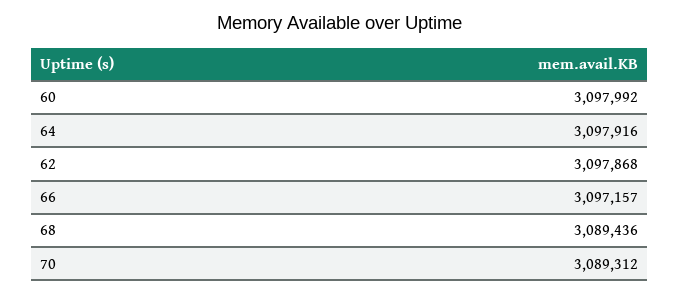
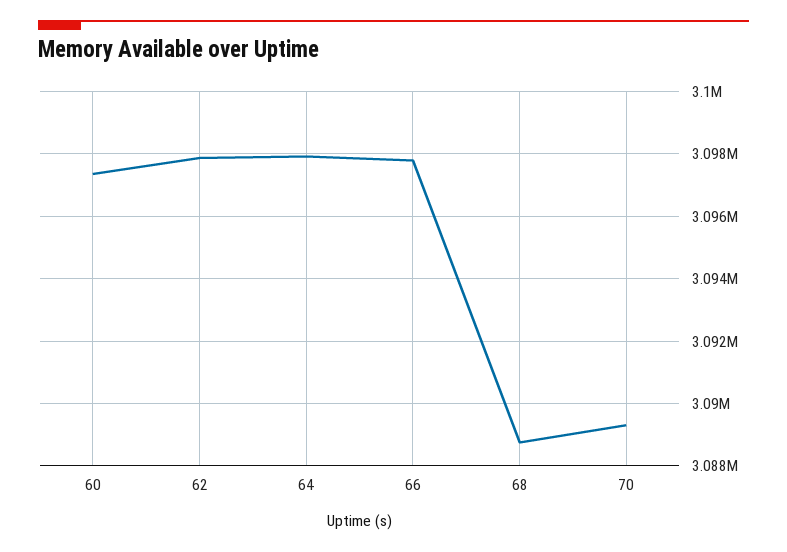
60: 3097992 -> 3097400
66: 3097157 -> 3097800
68: 3089436 -> 3088800

